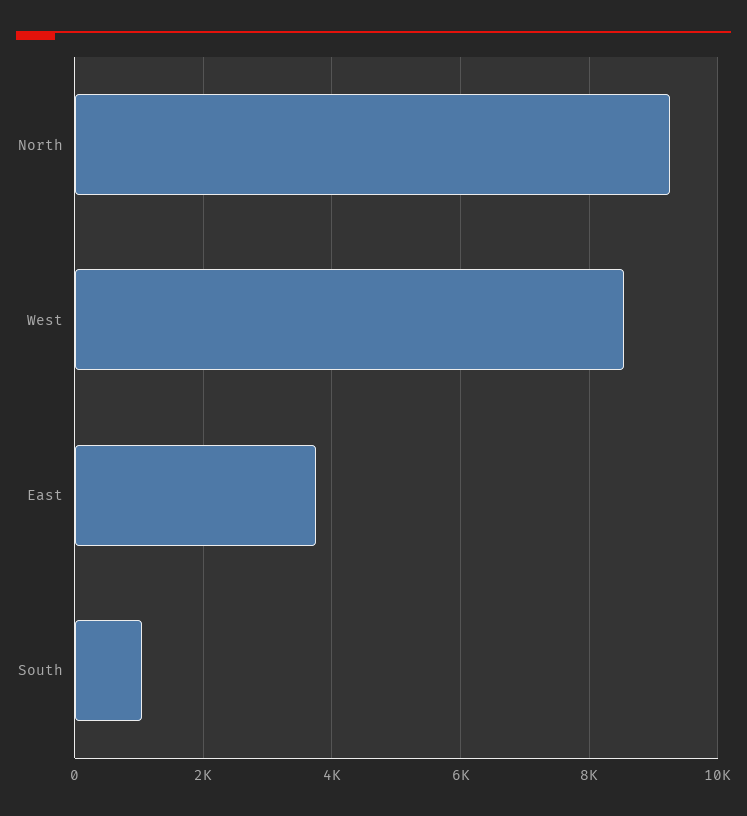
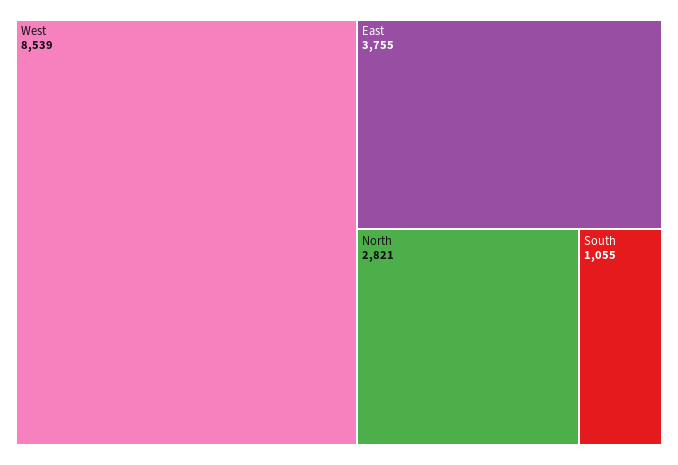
North: 9200 -> 2821

